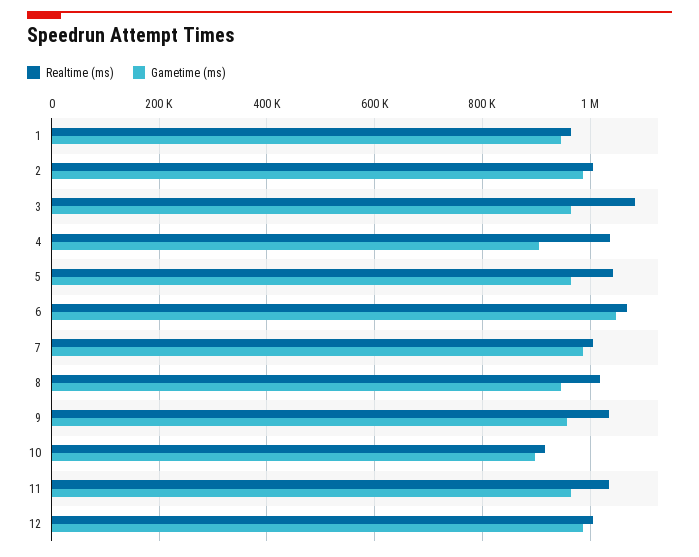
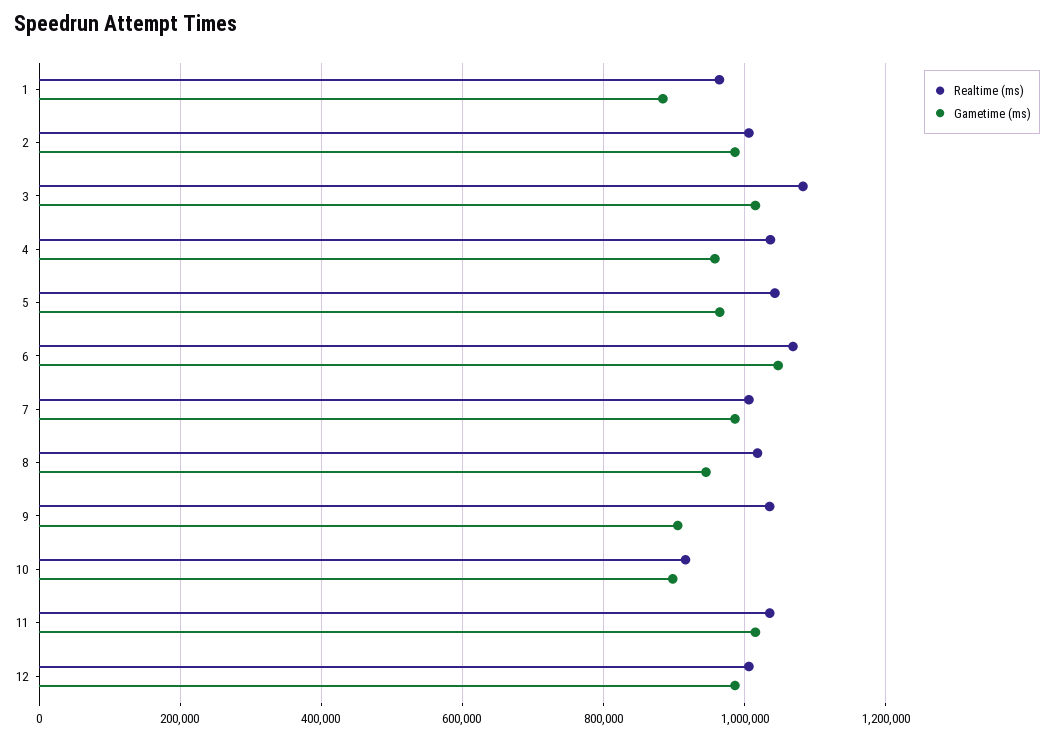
Gametime (ms), 1: 940000 -> 880000
Gametime (ms), 3: 960000 -> 1020000
Gametime (ms), 4: 900000 -> 960000
Gametime (ms), 9: 960000 -> 900000
Gametime (ms), 11: 960000 -> 1020000

